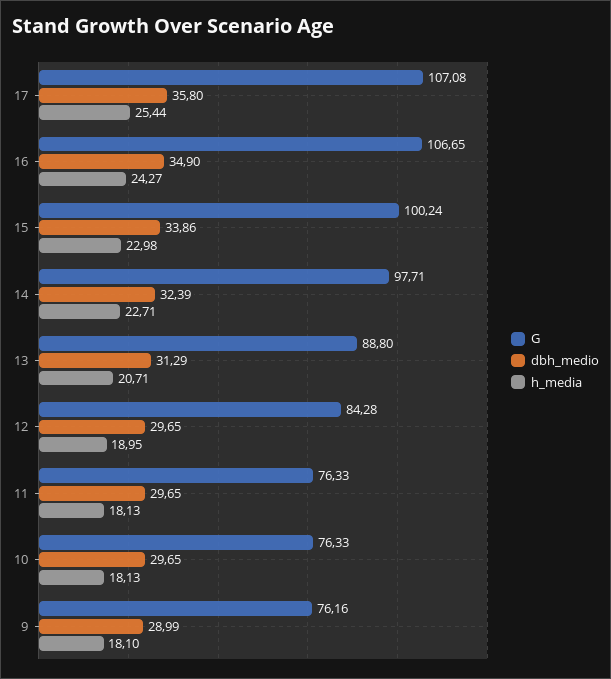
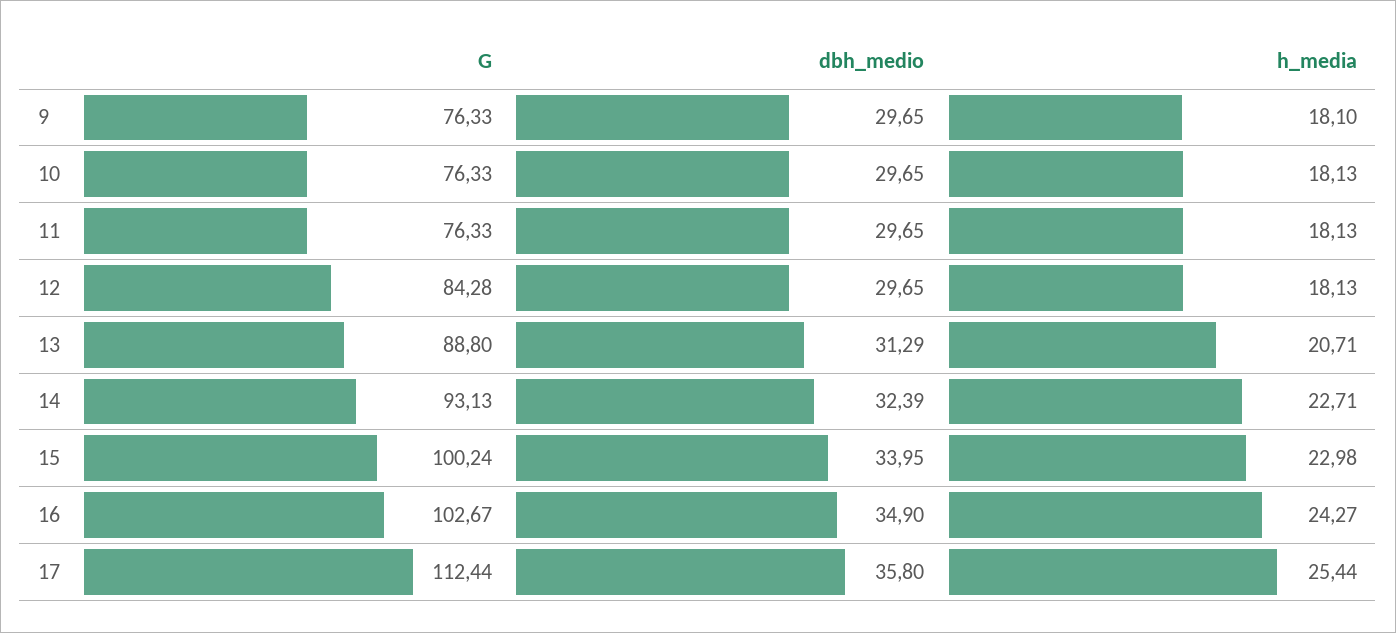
G, 17: 107.08 -> 112.44
G, 16: 106.65 -> 102.67
dbh_medio, 15: 33.86 -> 33.95
G, 14: 97.71 -> 93.13
h_media, 12: 18.95 -> 18.13
G, 9: 76.16 -> 76.33
dbh_medio, 9: 28.99 -> 29.65

